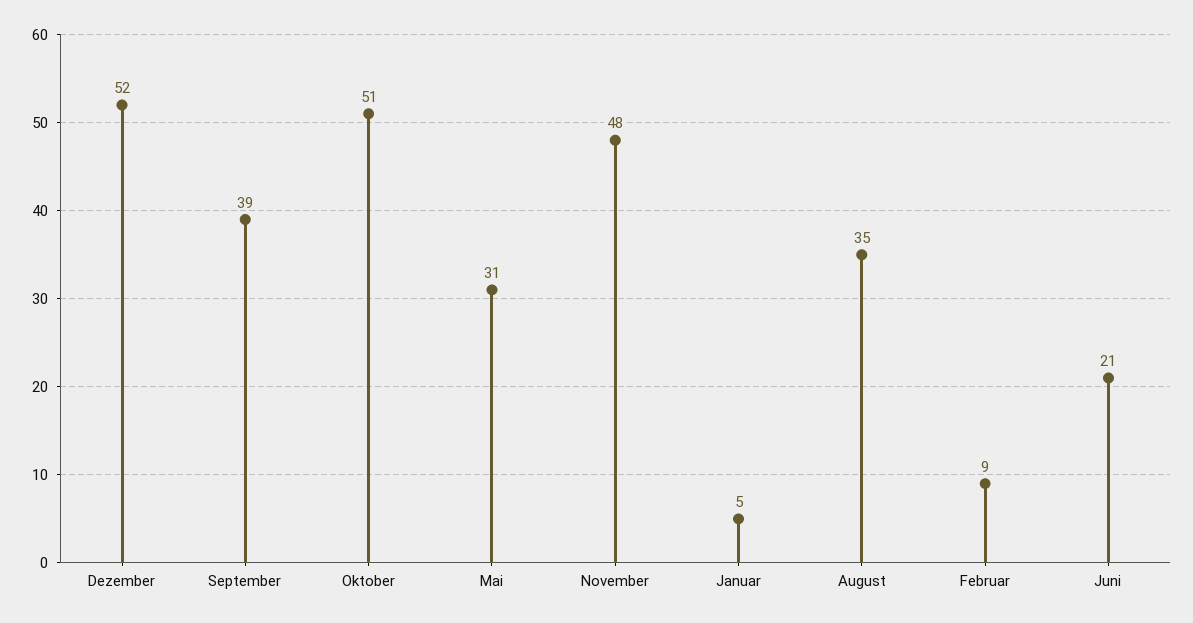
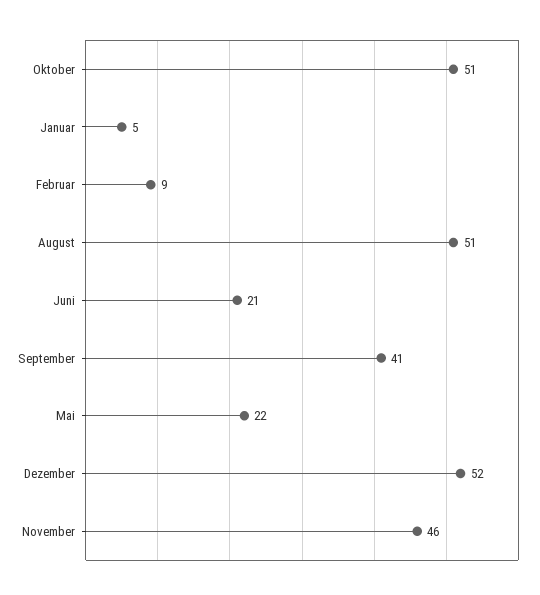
September: 39 -> 41
Mai: 31 -> 22
November: 48 -> 46
August: 35 -> 51

